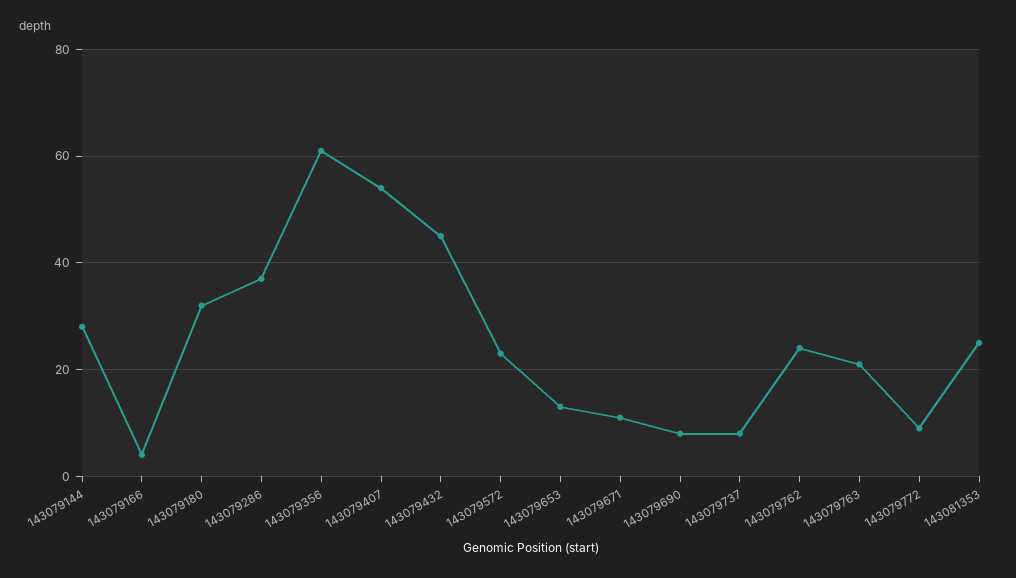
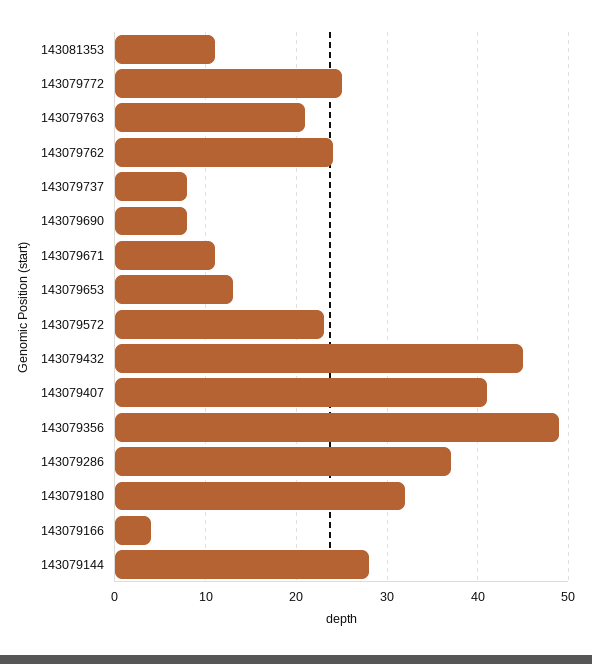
143079356: 60 -> 49
143079407: 55 -> 41
143079772: 10 -> 25
143081353: 25 -> 11

